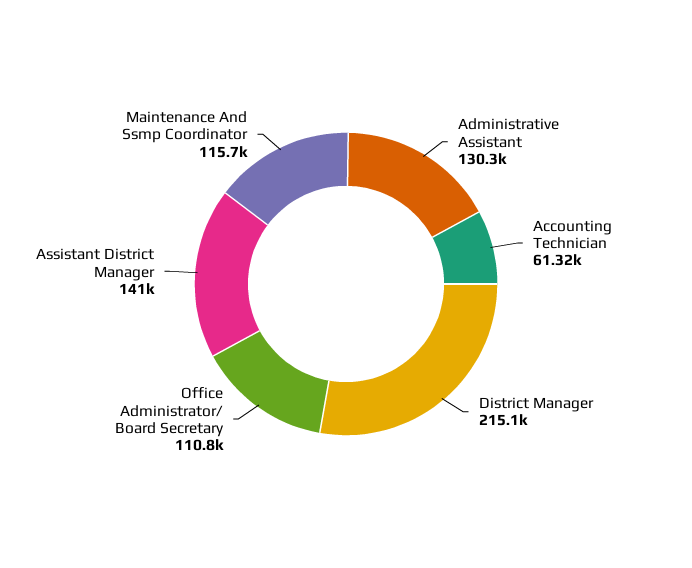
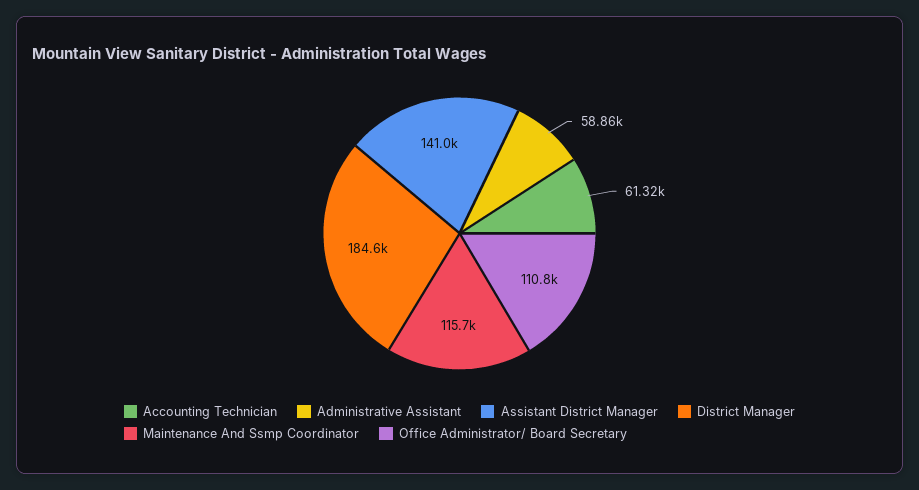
Administrative Assistant: 130300 -> 58860
District Manager: 215100 -> 184600

